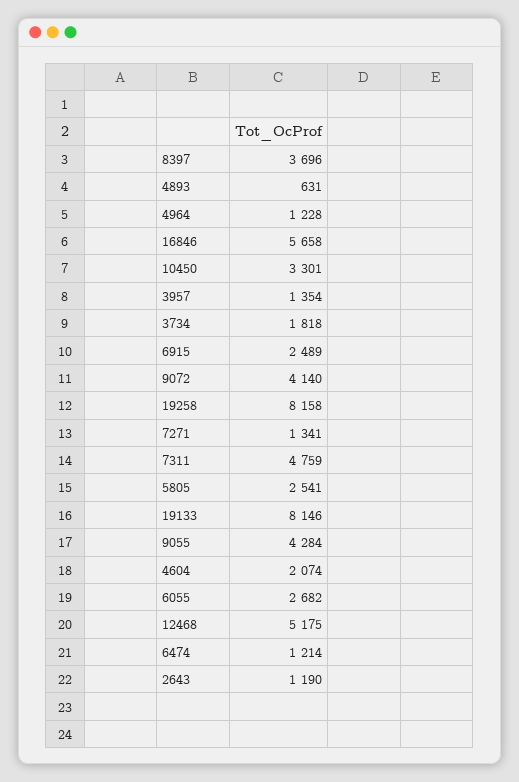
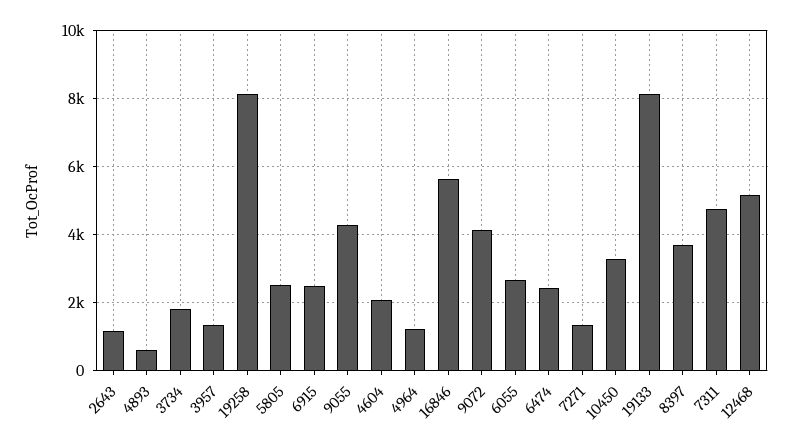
6474: 1214 -> 2400

